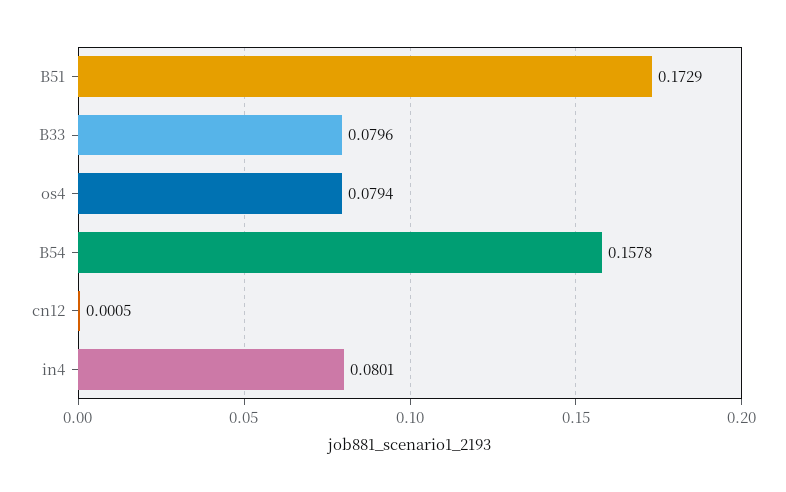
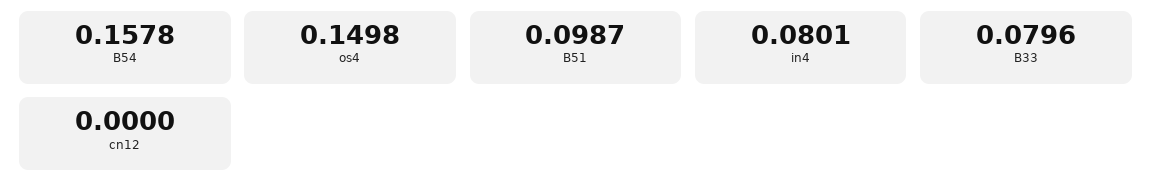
B51: 0.1729 -> 0.0987
os4: 0.0794 -> 0.1498
cn12: 0.0005 -> 0

